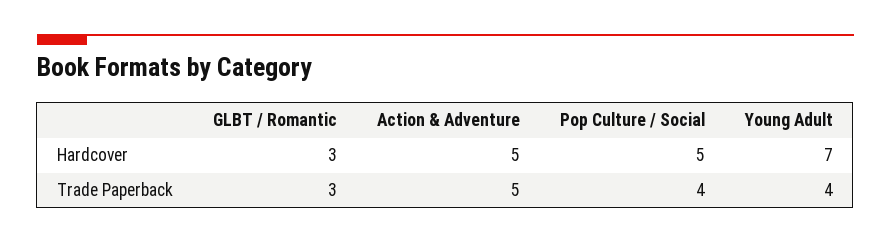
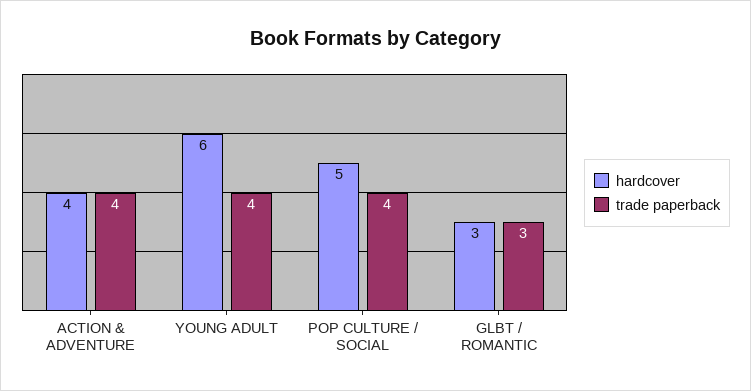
Hardcover, Action & Adventure: 5 -> 4
Hardcover, Young Adult: 7 -> 6
Trade Paperback, Action & Adventure: 5 -> 4

